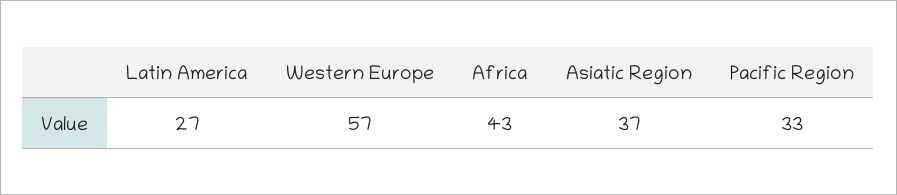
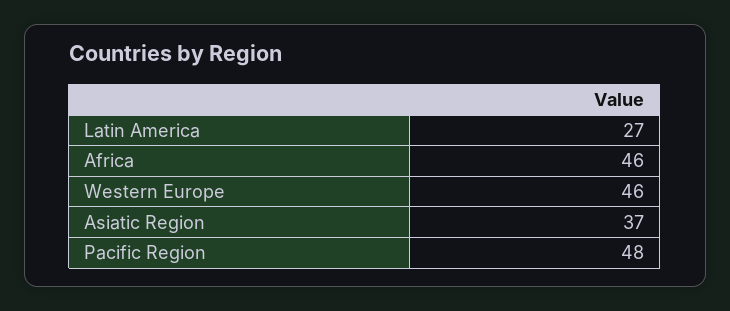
Western Europe: 57 -> 46
Africa: 43 -> 46
Pacific Region: 33 -> 48

